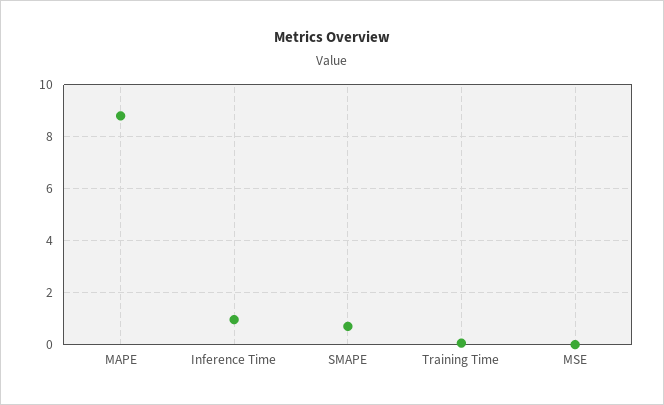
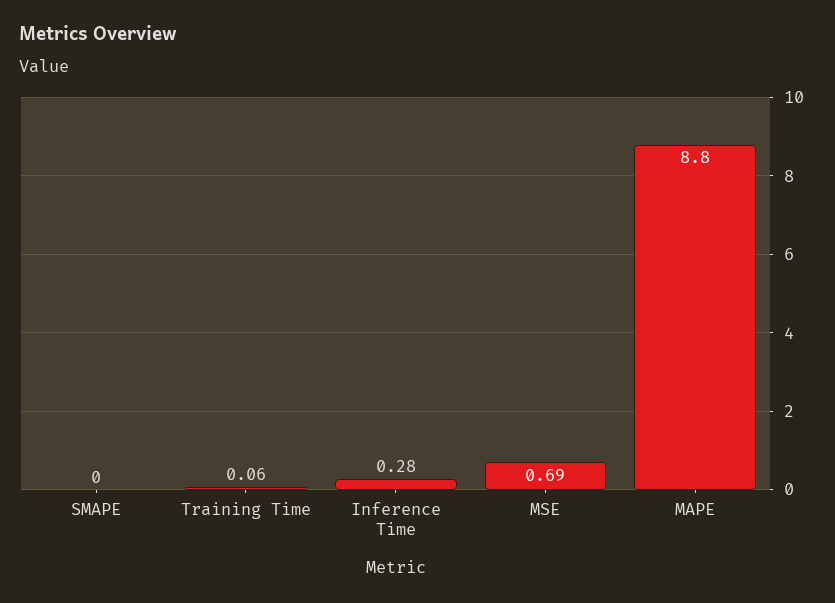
Inference Time: 1 -> 0.28
SMAPE: 0.75 -> 0
MSE: 0 -> 0.69

